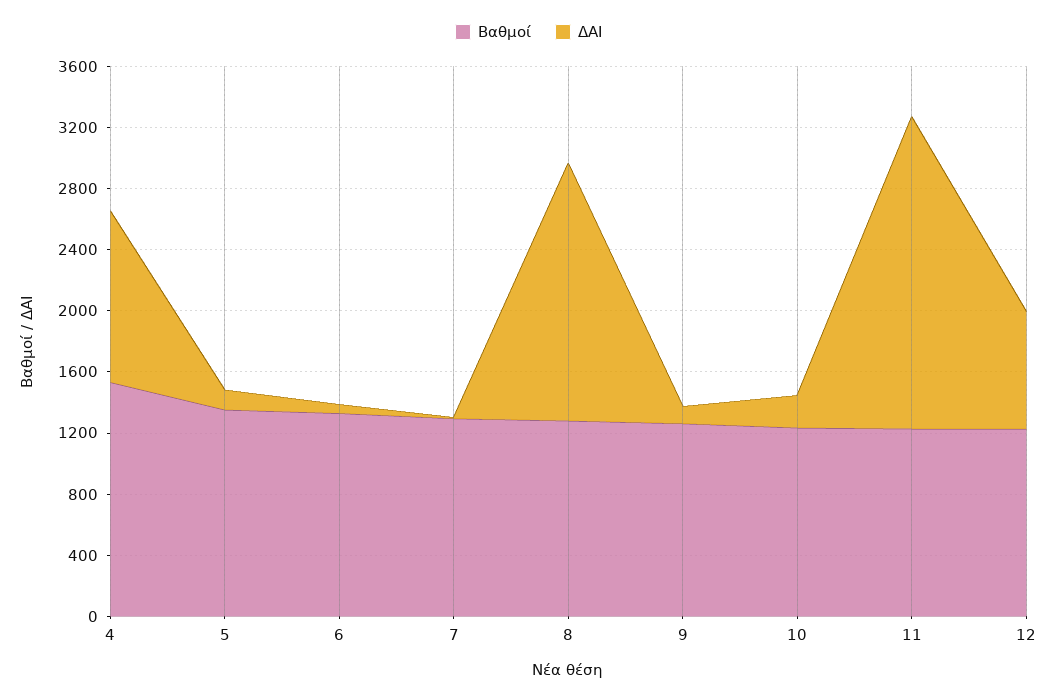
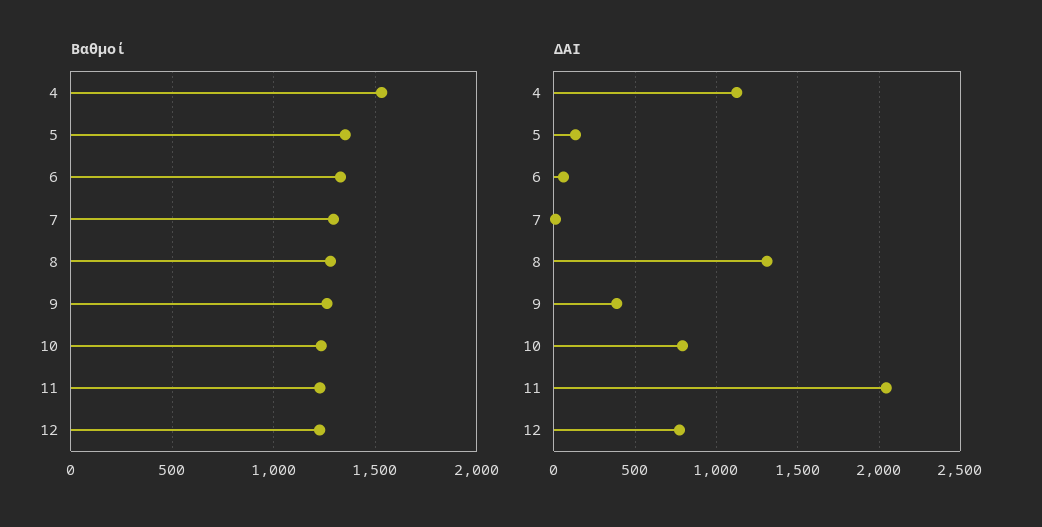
ΔΑΙ, 8: 1700 -> 1300
ΔΑΙ, 9: 100 -> 400
ΔΑΙ, 10: 200 -> 800

